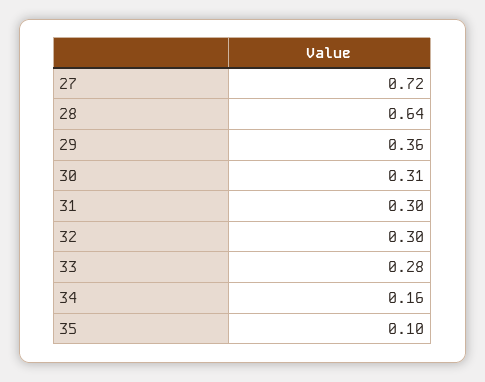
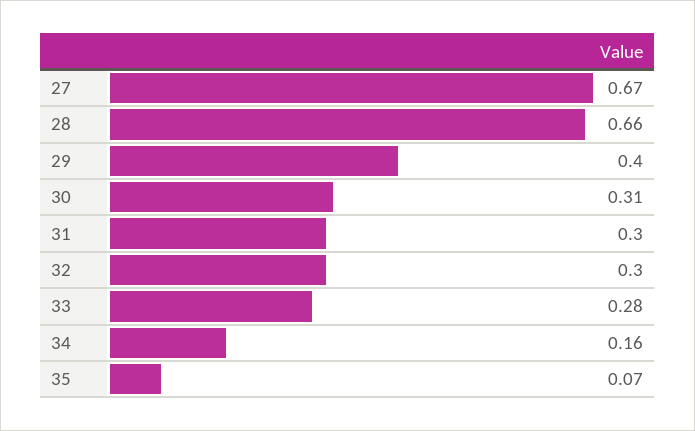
27: 0.72 -> 0.67
28: 0.64 -> 0.66
29: 0.36 -> 0.4
35: 0.1 -> 0.07

